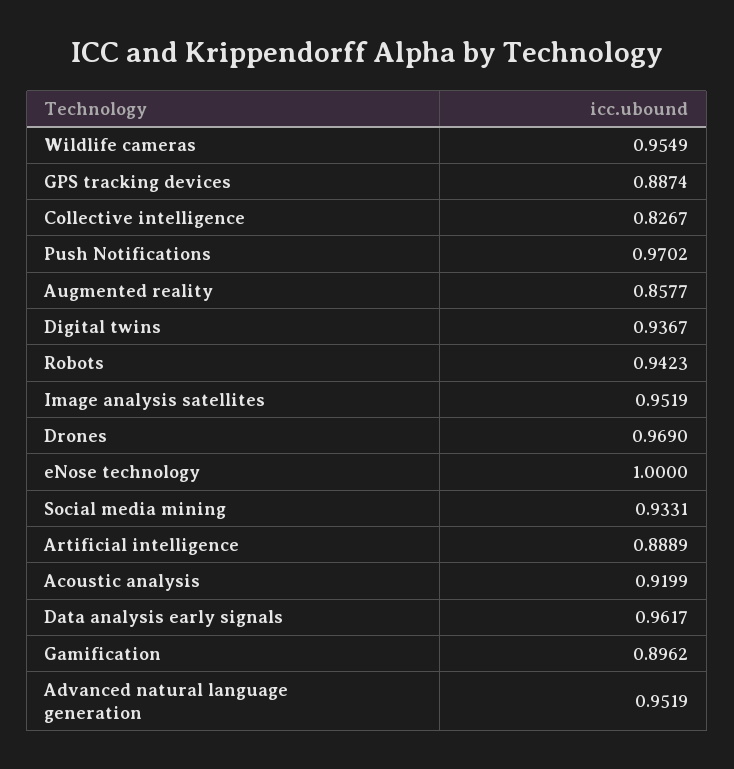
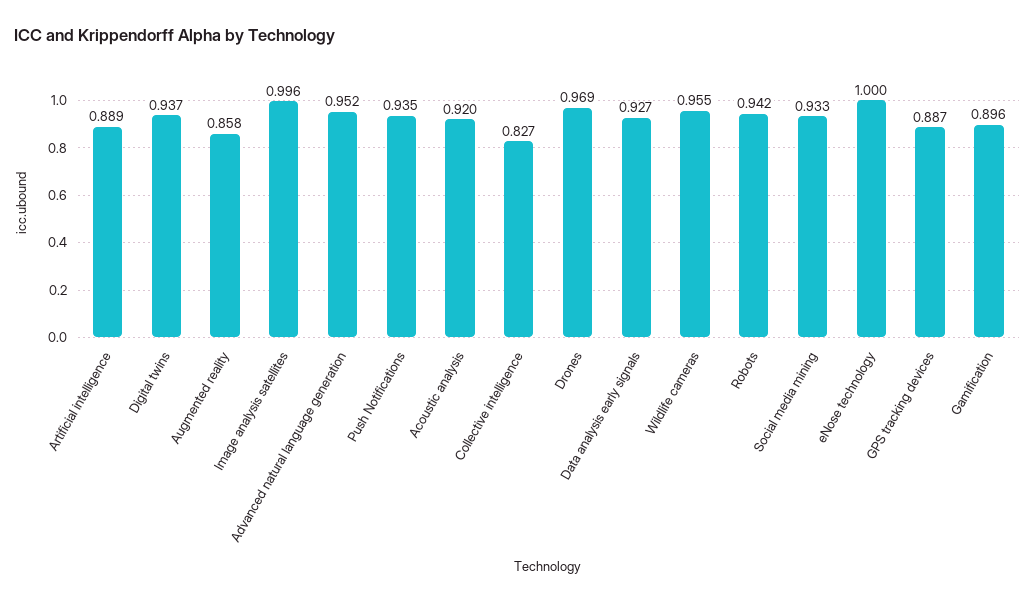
Push Notifications: 0.9702 -> 0.935
Image analysis satellites: 0.9519 -> 0.996
Data analysis early signals: 0.9617 -> 0.927

